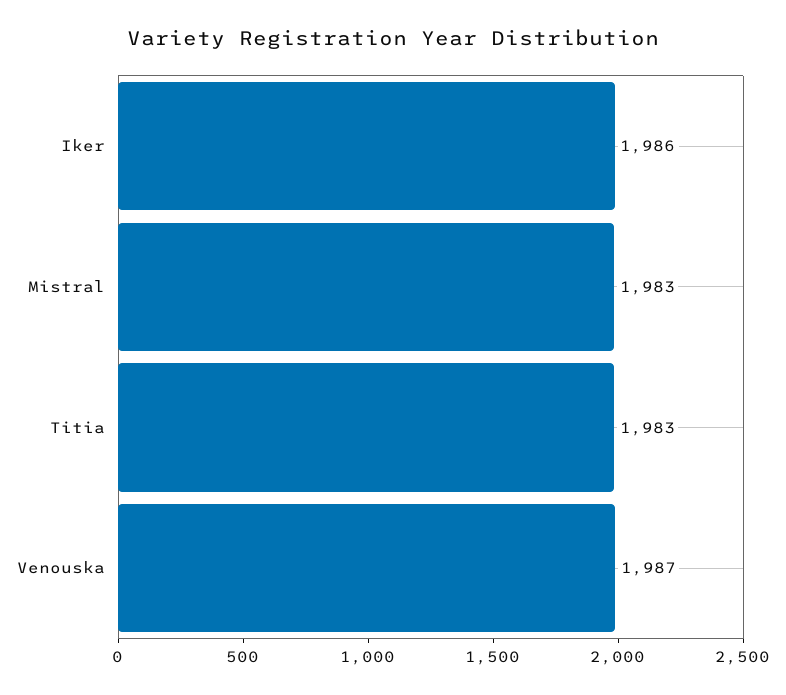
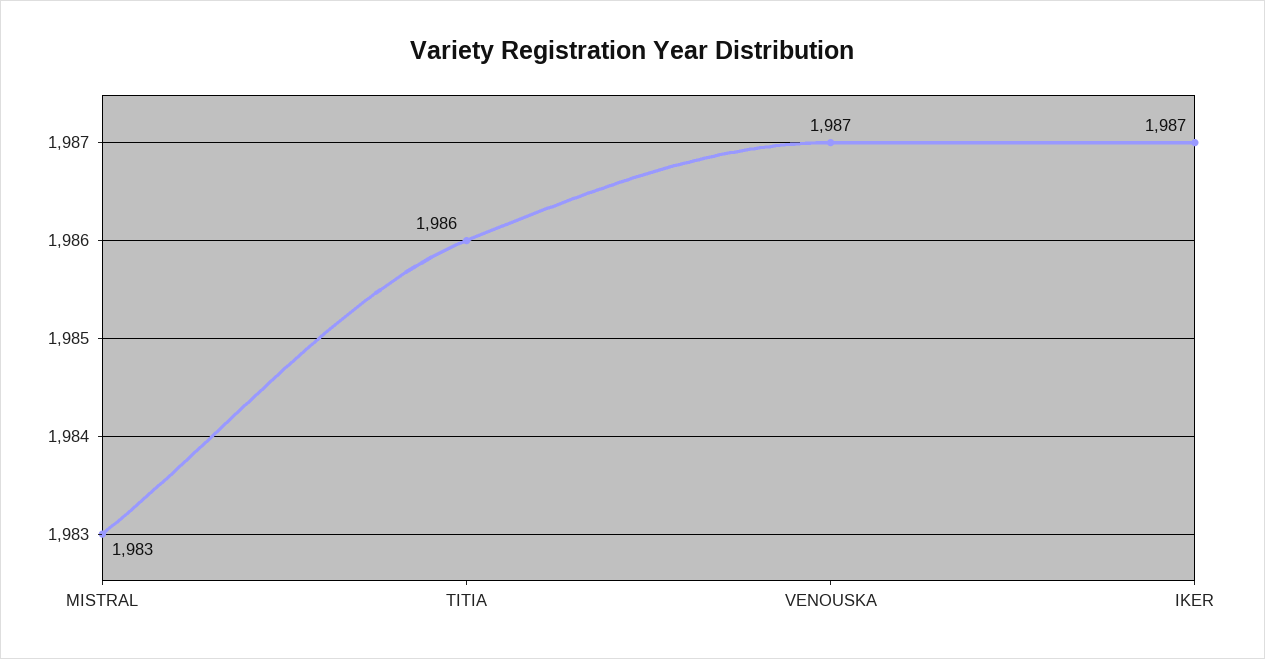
Iker: 1986 -> 1987
Titia: 1983 -> 1986

